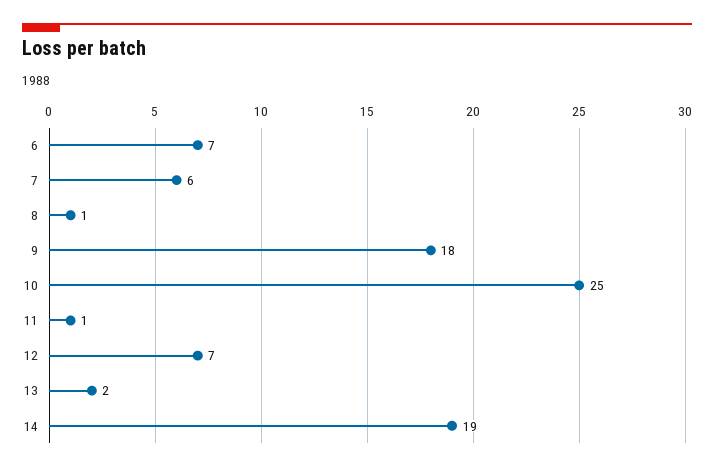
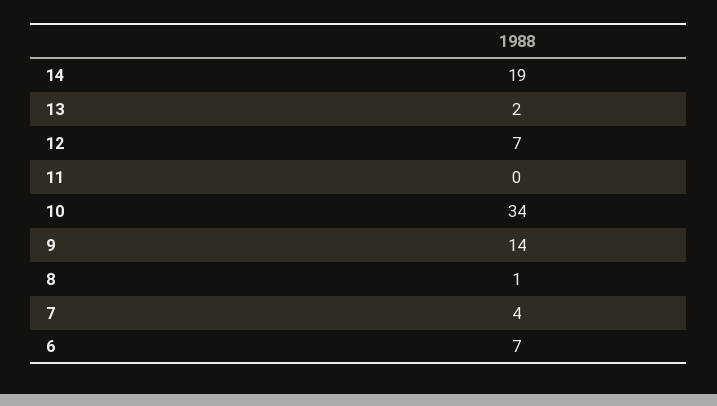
7: 6 -> 4
9: 18 -> 14
10: 25 -> 34
11: 1 -> 0

